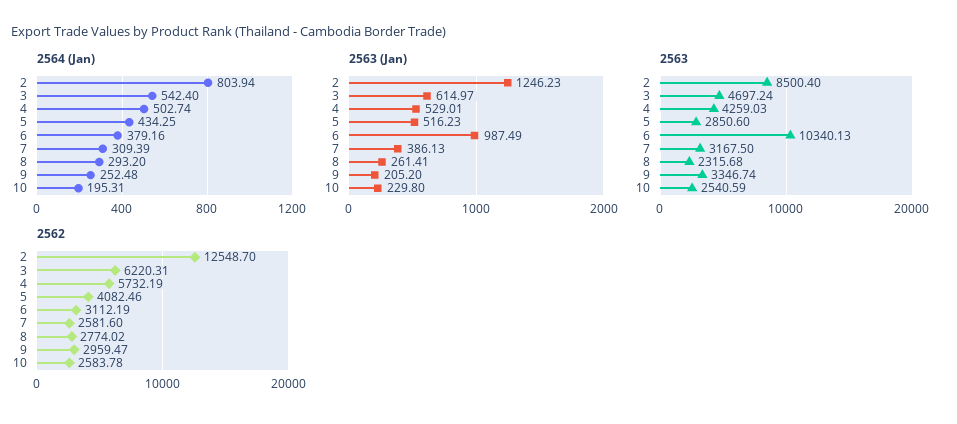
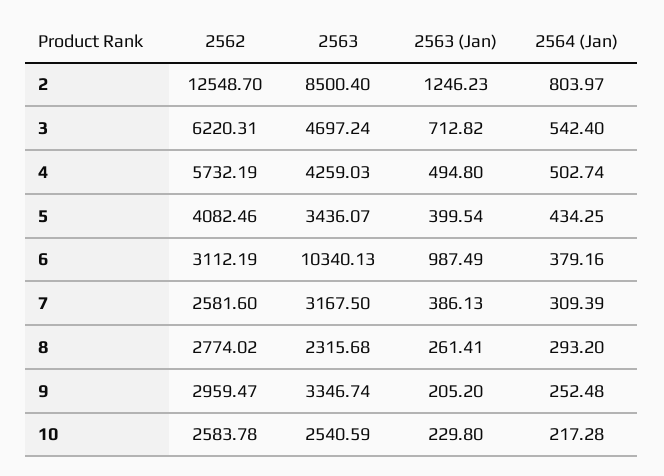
2564 (Jan), 2: 803.94 -> 803.97
2564 (Jan), 10: 195.31 -> 217.28
2563 (Jan), 3: 614.97 -> 712.82
2563 (Jan), 4: 529.01 -> 494.8
2563 (Jan), 5: 516.23 -> 399.54
2563, 5: 2850.6 -> 3436.07

